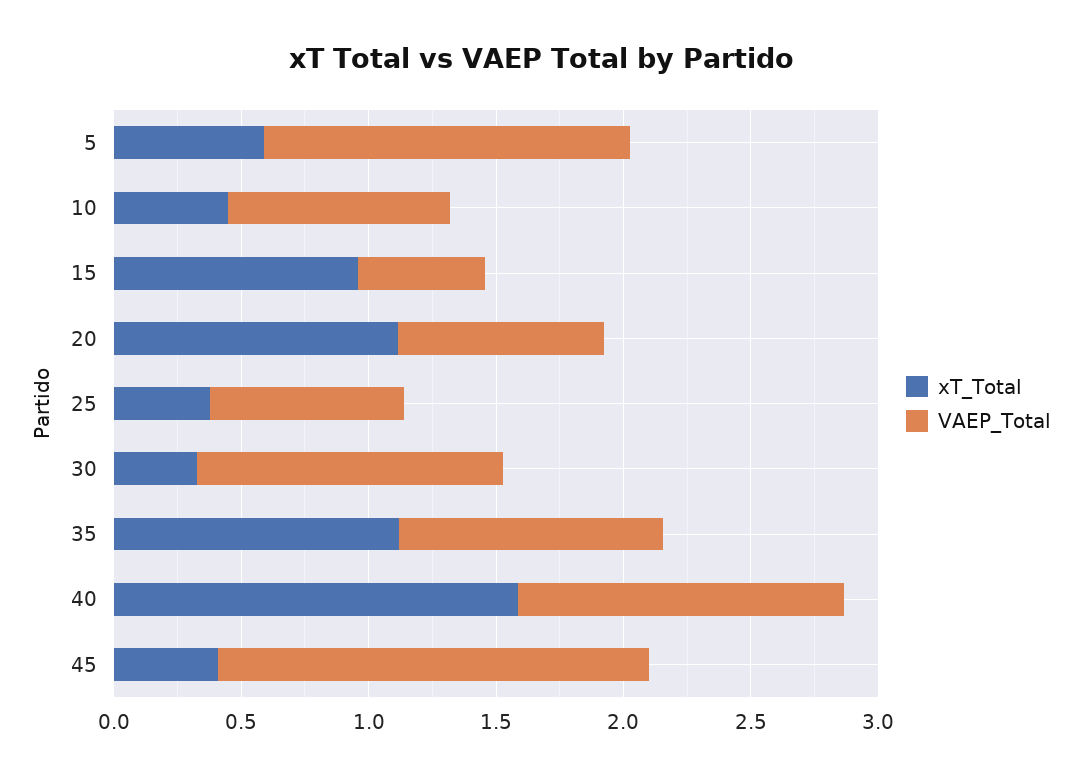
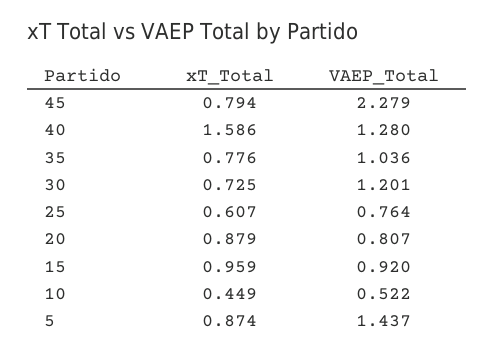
xT_Total, 5: 0.6 -> 0.874
VAEP_Total, 10: 0.9 -> 0.522
VAEP_Total, 15: 0.5 -> 0.92
xT_Total, 20: 1.1 -> 0.879
xT_Total, 25: 0.4 -> 0.607
xT_Total, 30: 0.3 -> 0.725
xT_Total, 35: 1.1 -> 0.776
xT_Total, 45: 0.4 -> 0.794
VAEP_Total, 45: 1.7 -> 2.279

